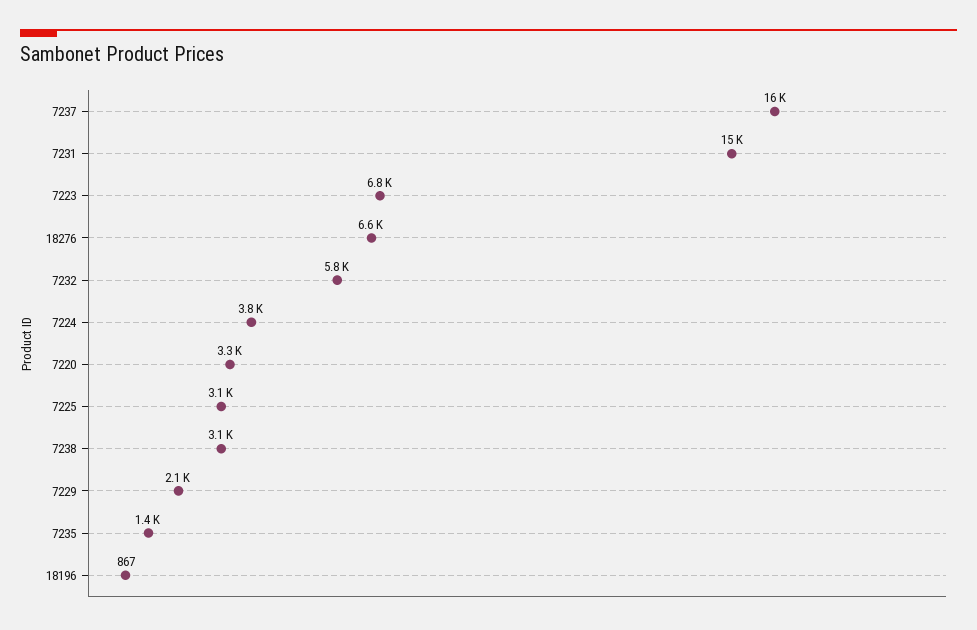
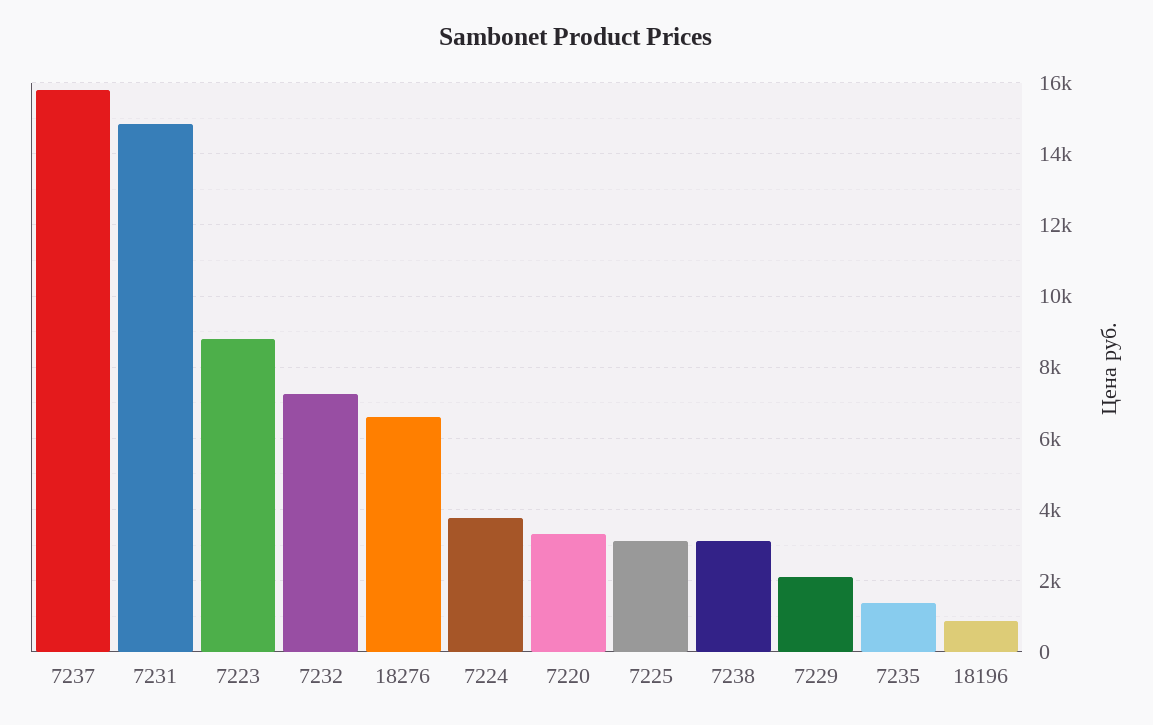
7223: 6800 -> 8800
7232: 5800 -> 7200

